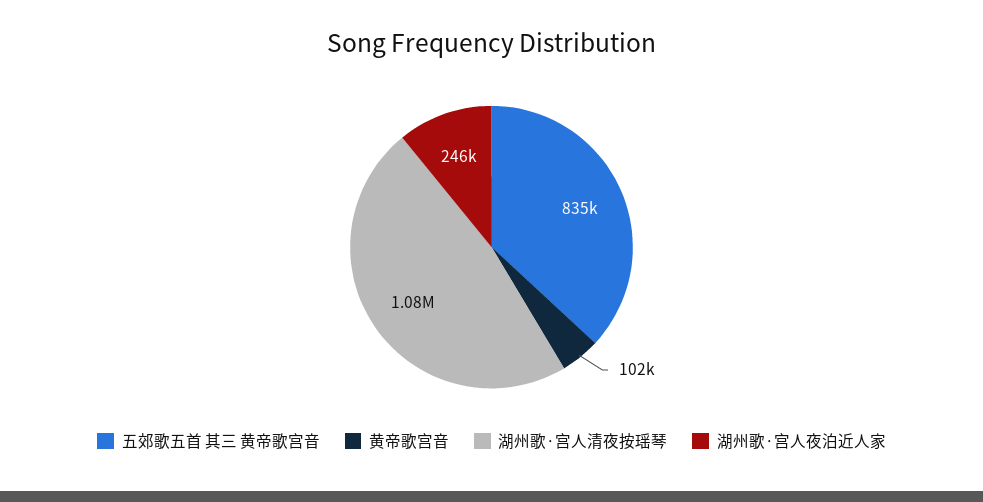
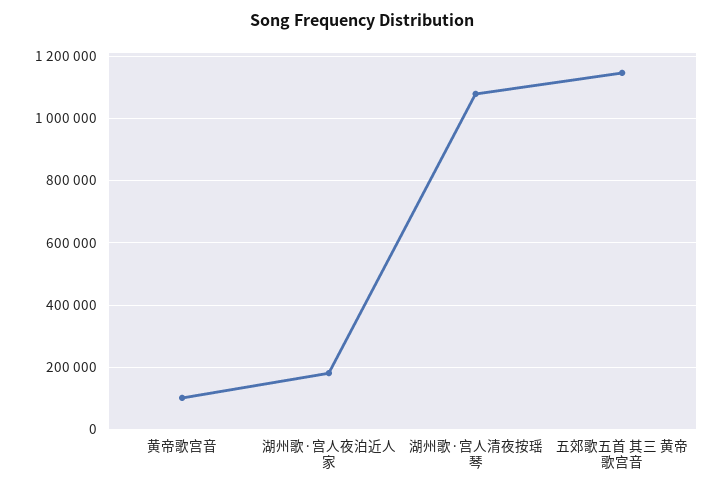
五郊歌五首 其三 黄帝歌宫音: 835000 -> 1140000
湖州歌·宫人夜泊近人家: 246000 -> 180000

